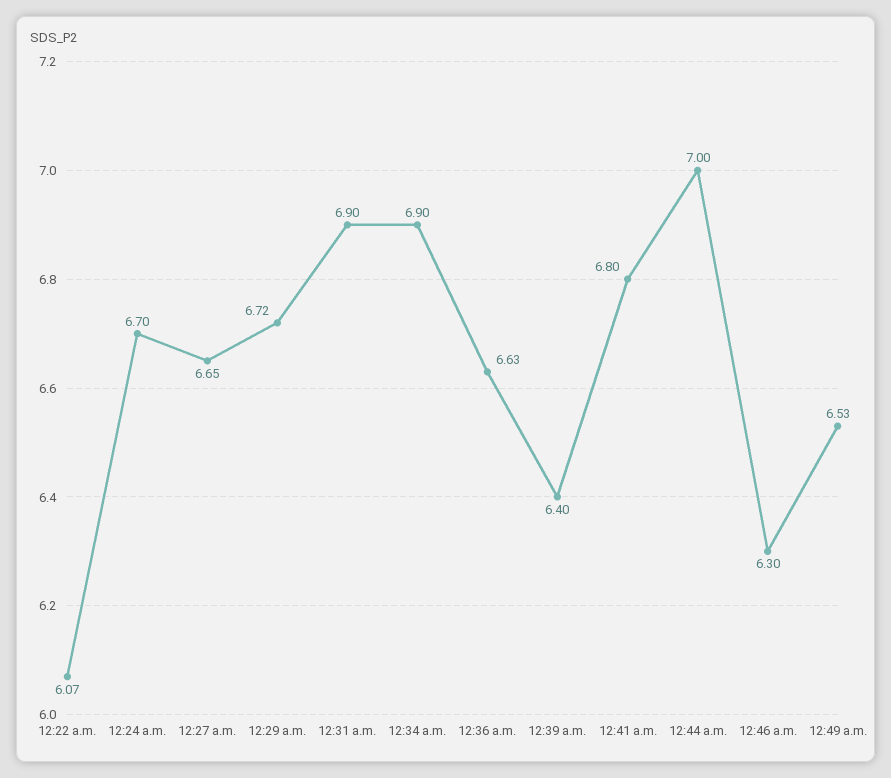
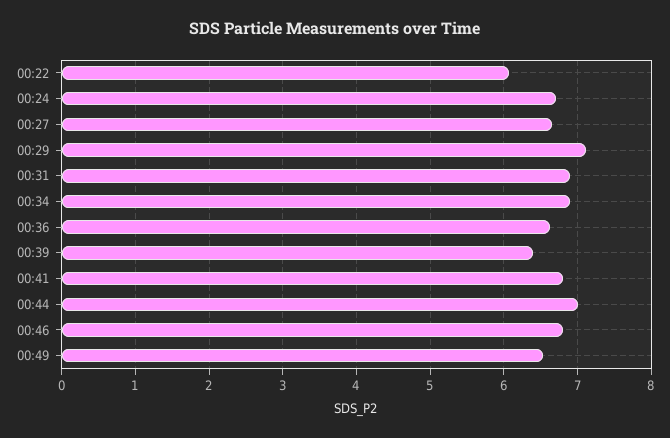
12:29 a.m.: 6.72 -> 7.1
12:46 a.m.: 6.3 -> 6.8

